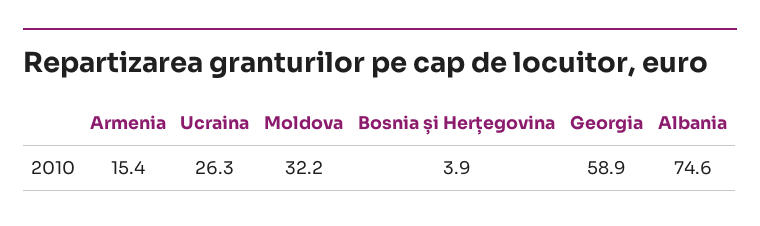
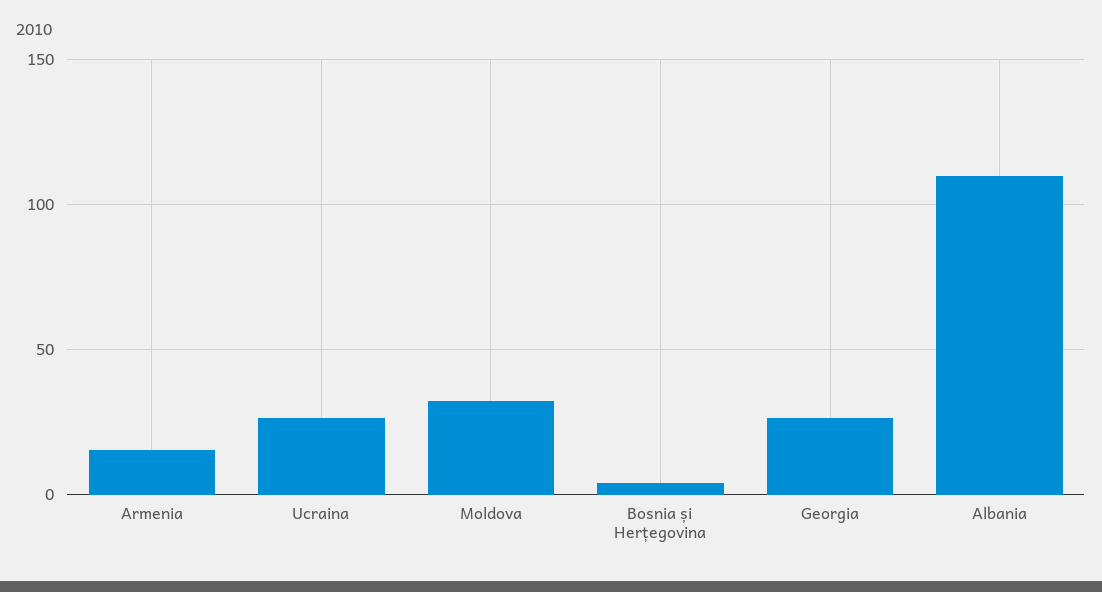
Georgia: 58.9 -> 25
Albania: 74.6 -> 110

